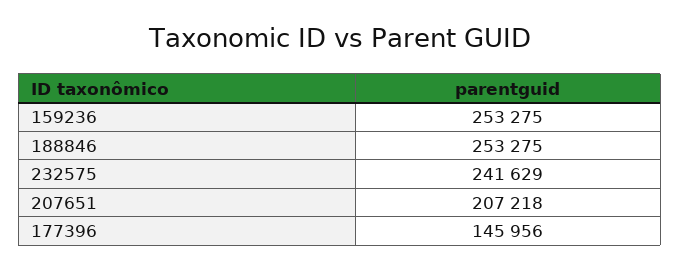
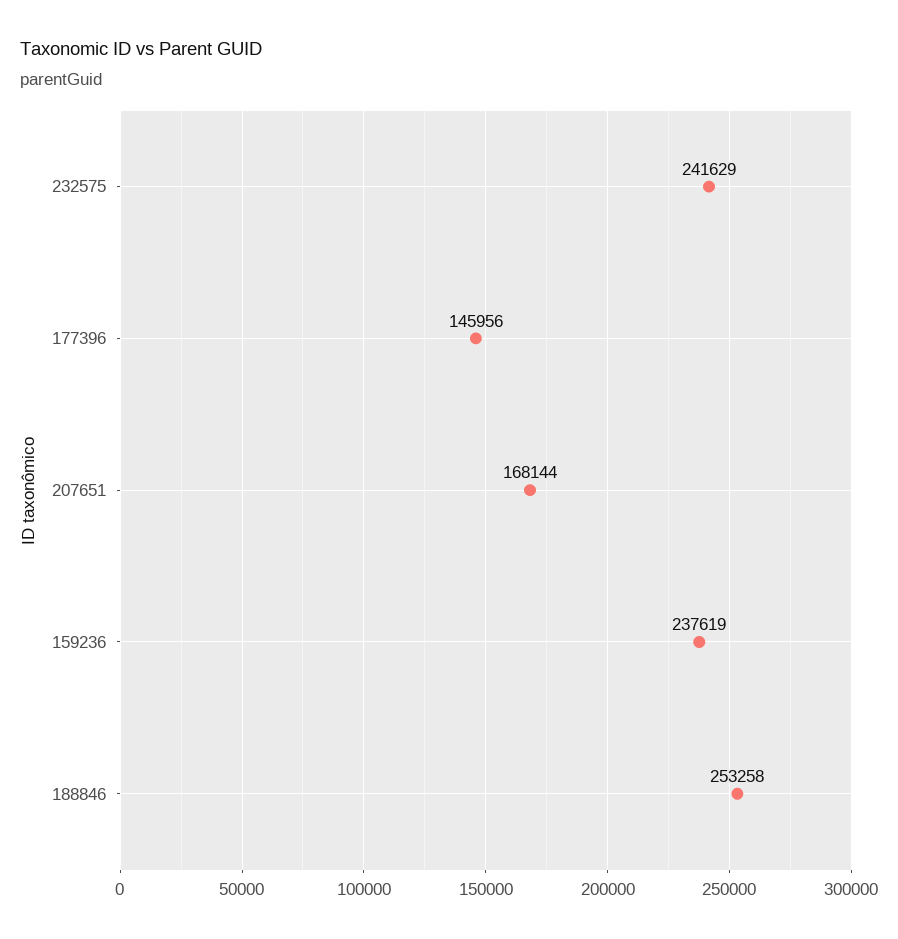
159236: 253275 -> 237619
188846: 253275 -> 253258
207651: 207218 -> 168144

